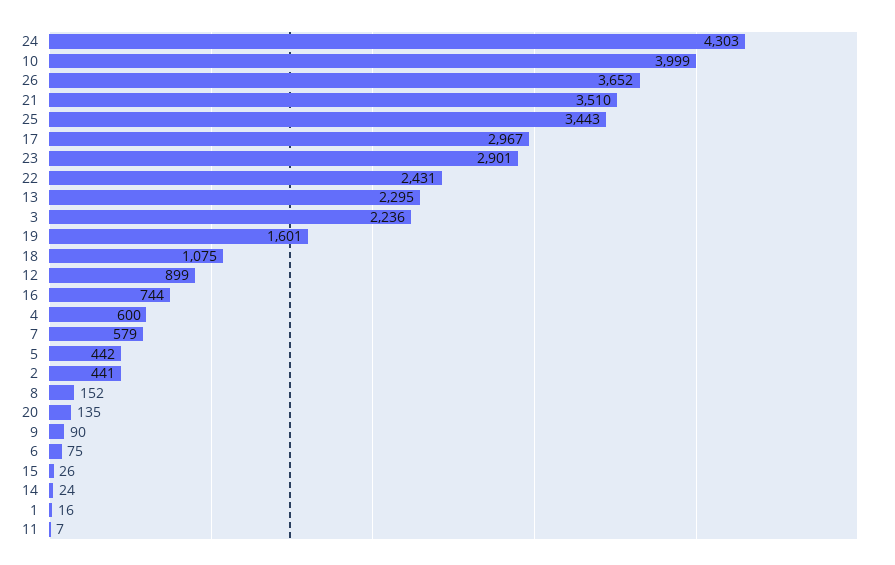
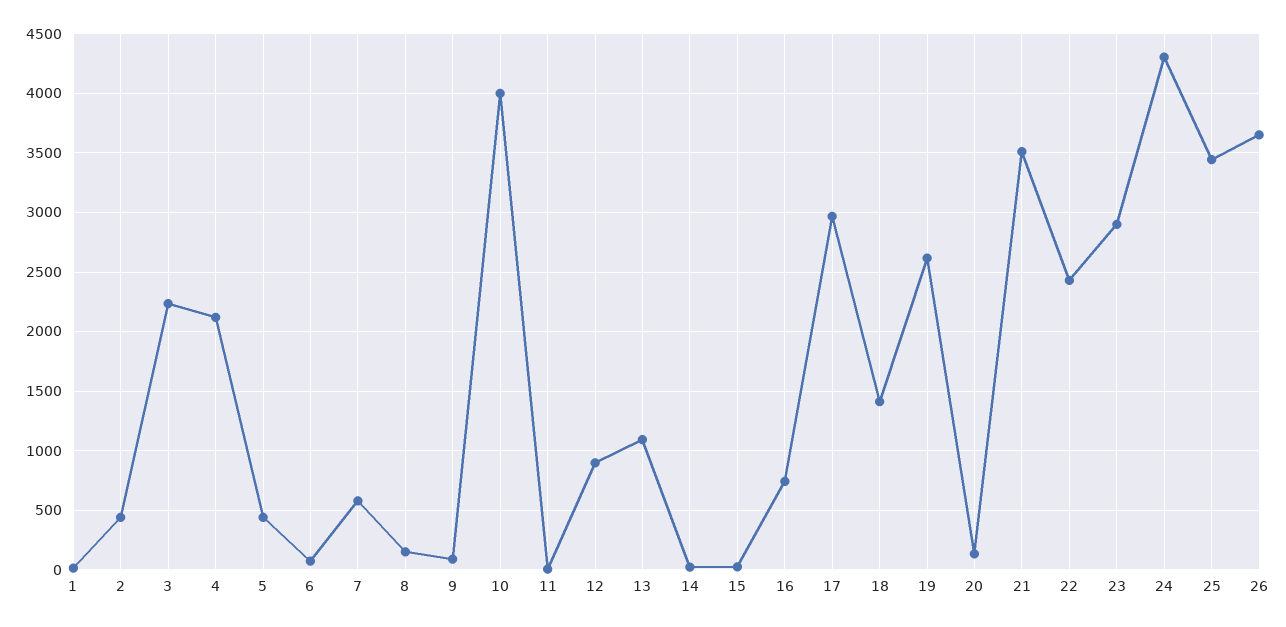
13: 2295 -> 1100
19: 1601 -> 2600
18: 1075 -> 1400
4: 600 -> 2100

